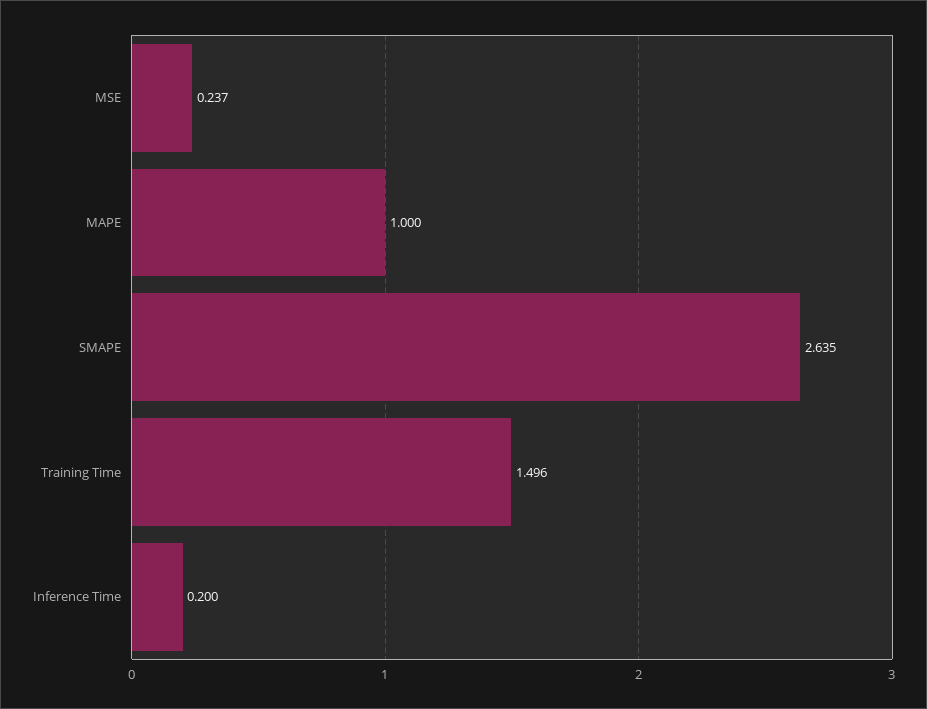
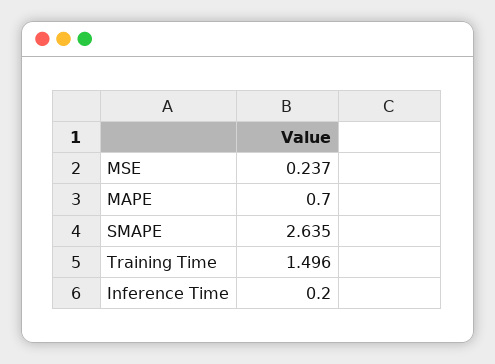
MAPE: 1 -> 0.7

